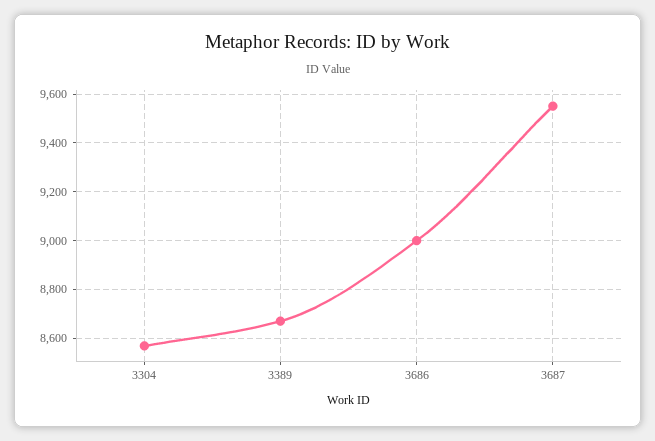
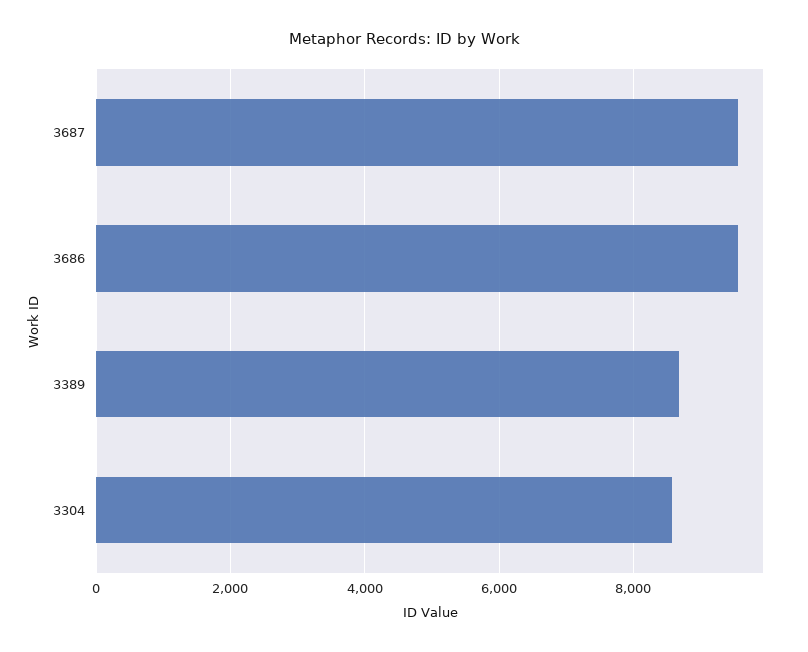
3686: 9000 -> 9600

